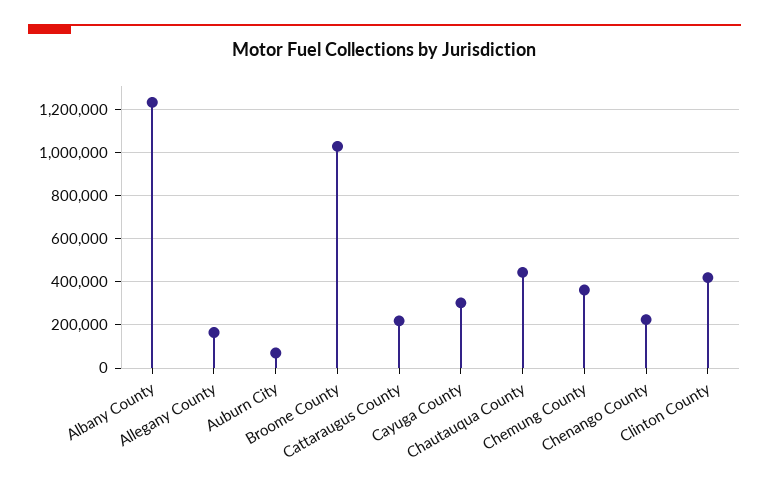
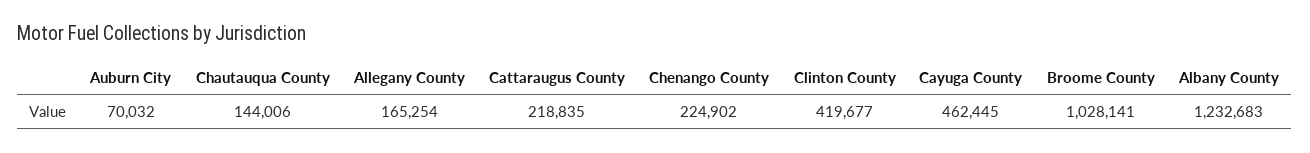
Cayuga County: 300000 -> 462445
Chautauqua County: 450000 -> 144006
Chemung County: 350000 -> none

